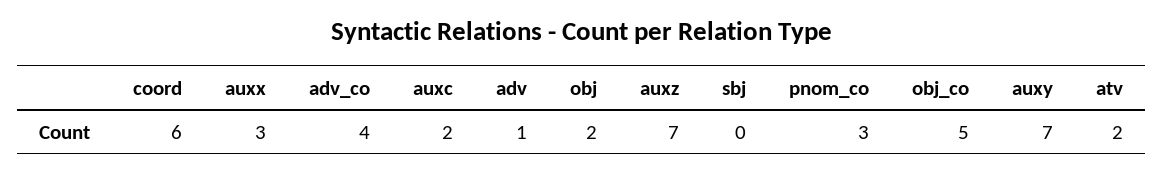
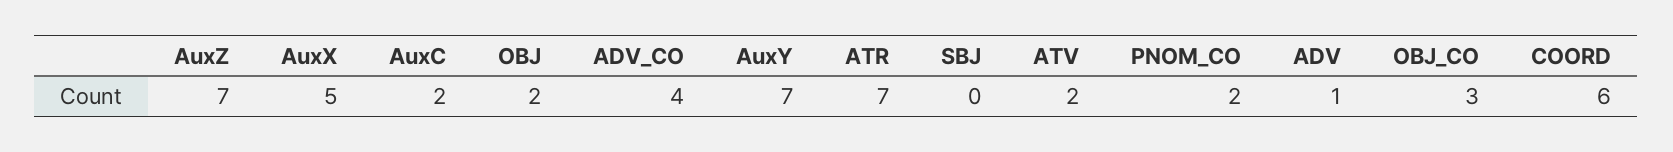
auxx: 3 -> 5
pnom_co: 3 -> 2
obj_co: 5 -> 3
ATR: none -> 7

